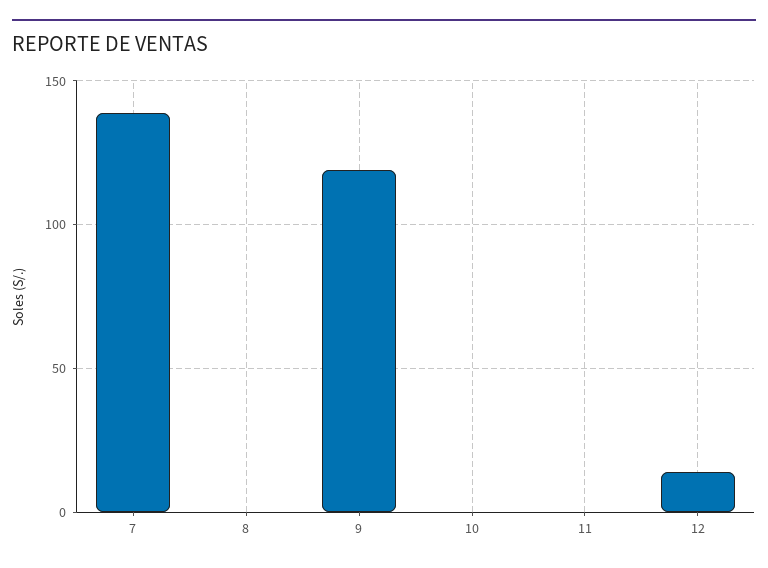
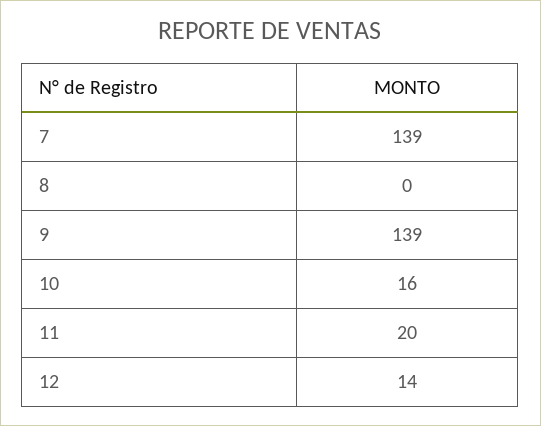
9: 120 -> 139
10: 0 -> 16
11: 0 -> 20

